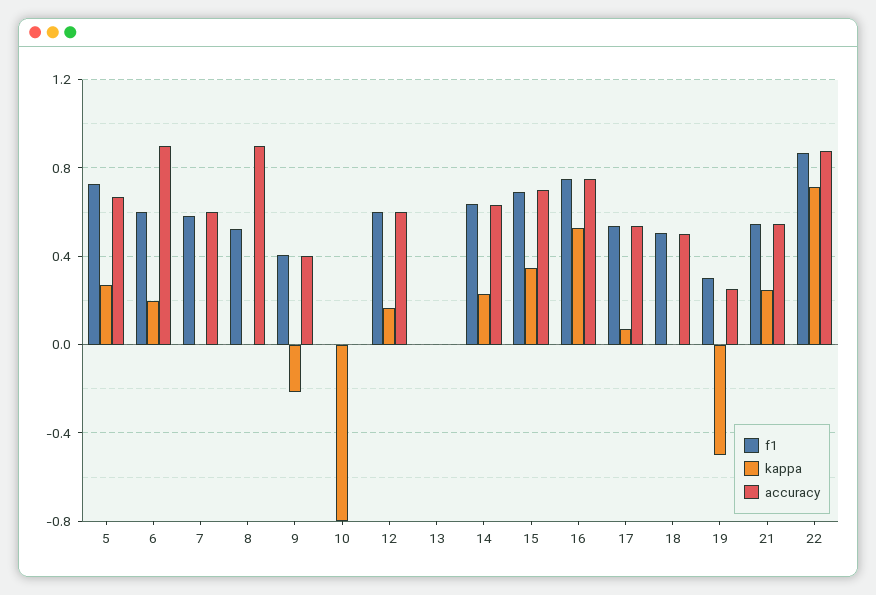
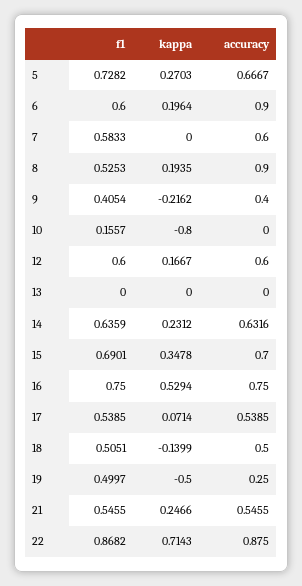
kappa, 8: 0 -> 0.1935
f1, 10: 0 -> 0.1557
kappa, 18: 0 -> -0.1399
f1, 19: 0.3 -> 0.4997

